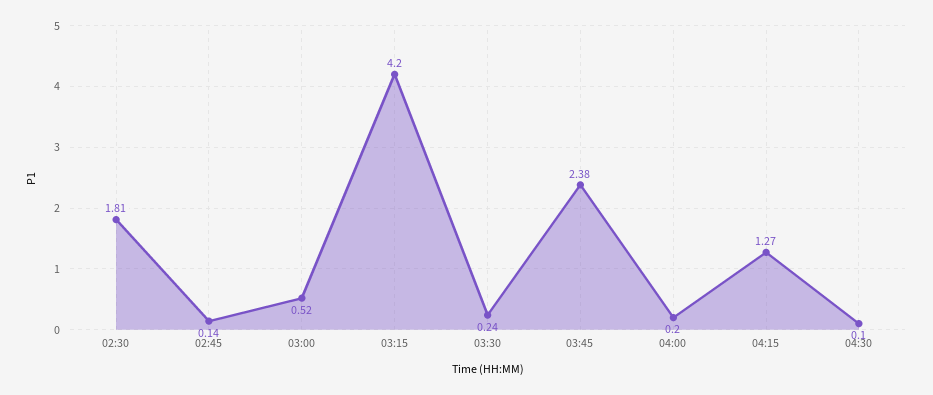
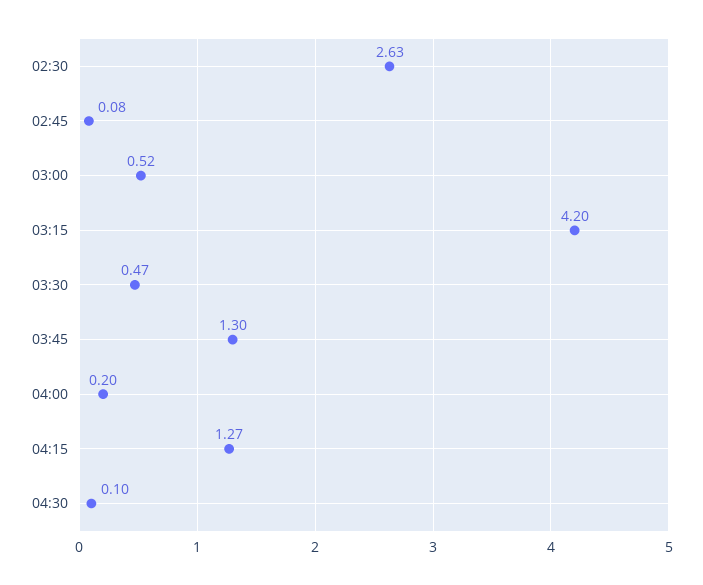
02:30: 1.81 -> 2.63
02:45: 0.14 -> 0.08
03:30: 0.24 -> 0.47
03:45: 2.38 -> 1.3

